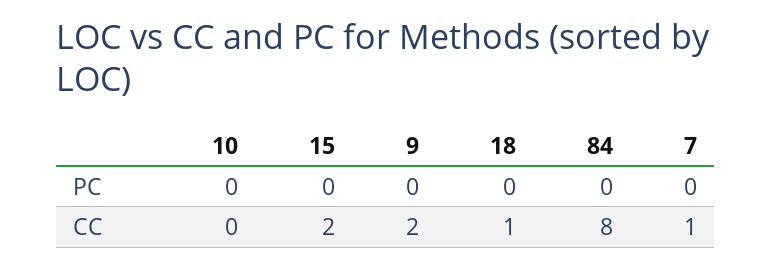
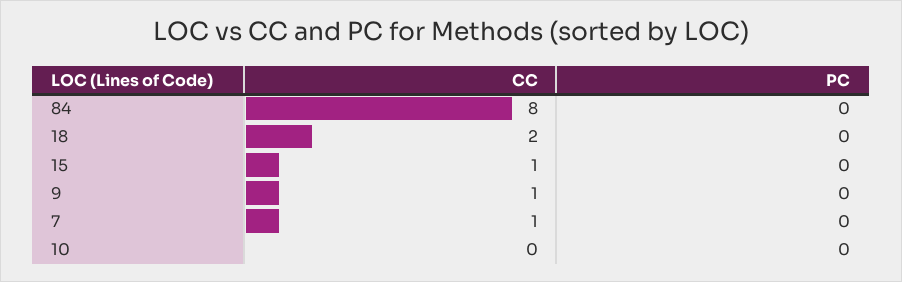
15, CC: 2 -> 1
9, CC: 2 -> 1
18, CC: 1 -> 2

